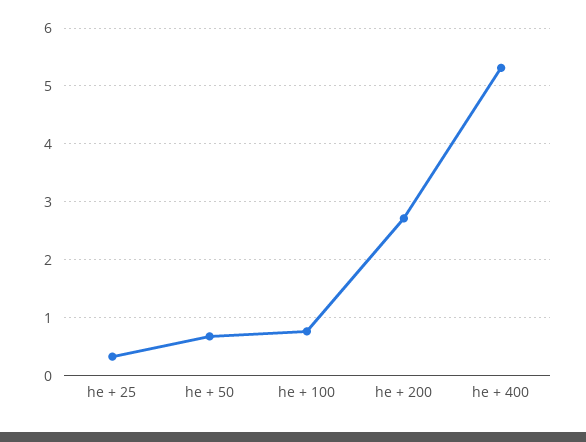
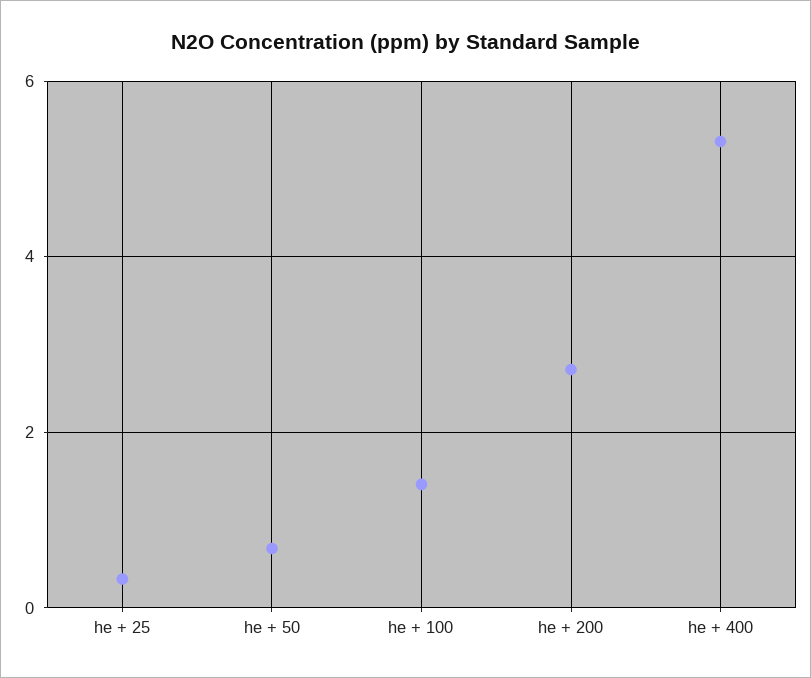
he + 100: 0.8 -> 1.4

